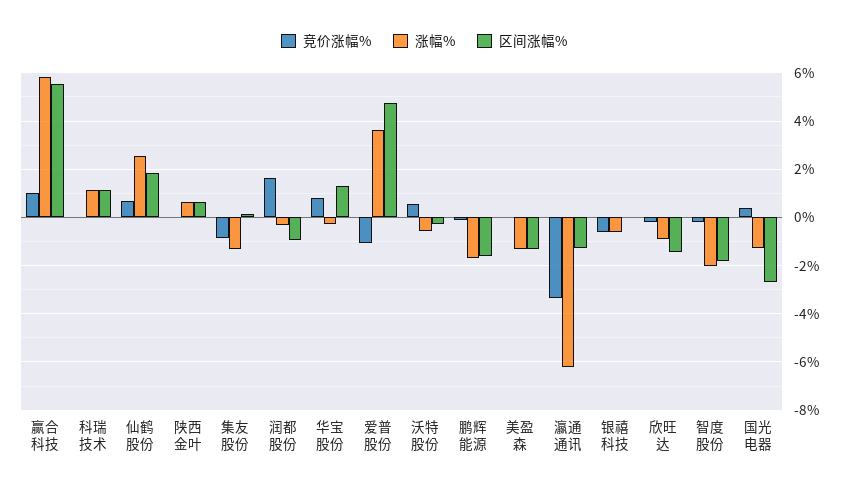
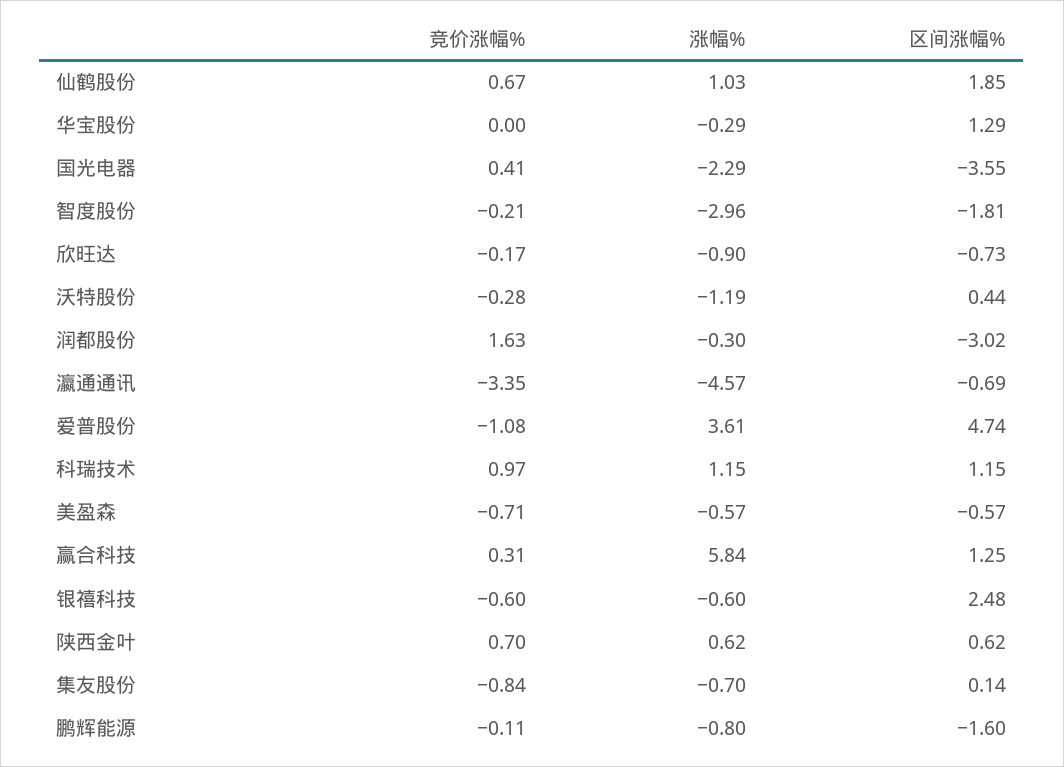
竞价涨幅%, 赢合科技: 1 -> 0.31
区间涨幅%, 赢合科技: 5.5 -> 1.25
竞价涨幅%, 科瑞技术: 0 -> 0.97
涨幅%, 仙鹤股份: 2.5 -> 1.03
竞价涨幅%, 陕西金叶: 0 -> 0.7
涨幅%, 集友股份: -1.25 -> -0.7
区间涨幅%, 润都股份: -1 -> -3.02
竞价涨幅%, 华宝股份: 0.75 -> 0
竞价涨幅%, 沃特股份: 0.5 -> -0.28
涨幅%, 沃特股份: -0.5 -> -1.19
区间涨幅%, 沃特股份: -0.25 -> 0.44
涨幅%, 鹏辉能源: -1.75 -> -0.8
竞价涨幅%, 美盈森: 0 -> -0.71
涨幅%, 美盈森: -1.25 -> -0.57
区间涨幅%, 美盈森: -1.25 -> -0.57
涨幅%, 瀛通通讯: -6.25 -> -4.57
区间涨幅%, 瀛通通讯: -1.25 -> -0.69
区间涨幅%, 银禧科技: 0 -> 2.48
区间涨幅%, 欣旺达: -1.5 -> -0.73
涨幅%, 智度股份: -2 -> -2.96
涨幅%, 国光电器: -1.25 -> -2.29
区间涨幅%, 国光电器: -2.75 -> -3.55

